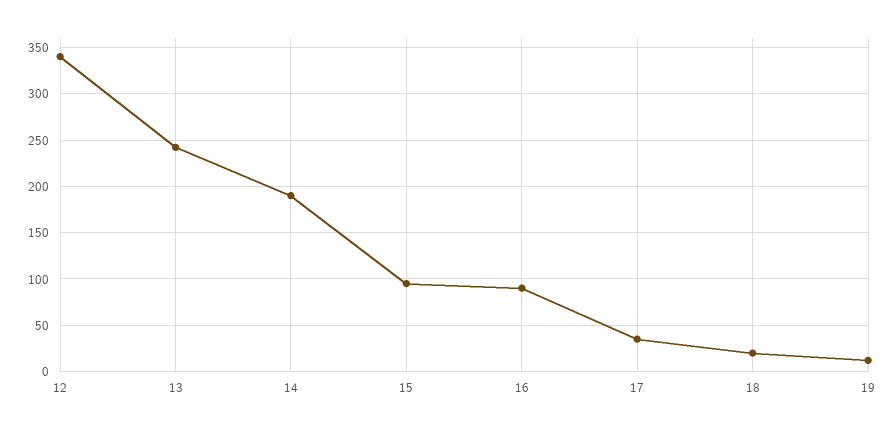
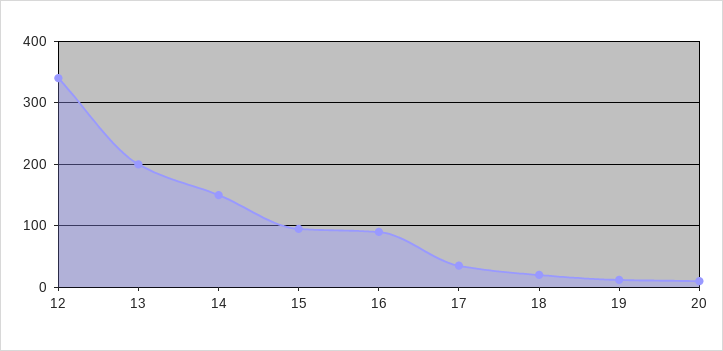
13: 240 -> 200
14: 190 -> 150
20: none -> 10

